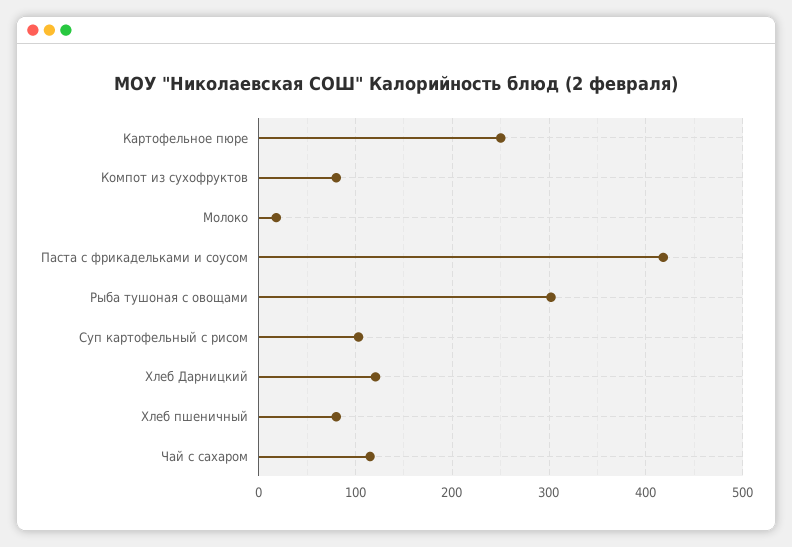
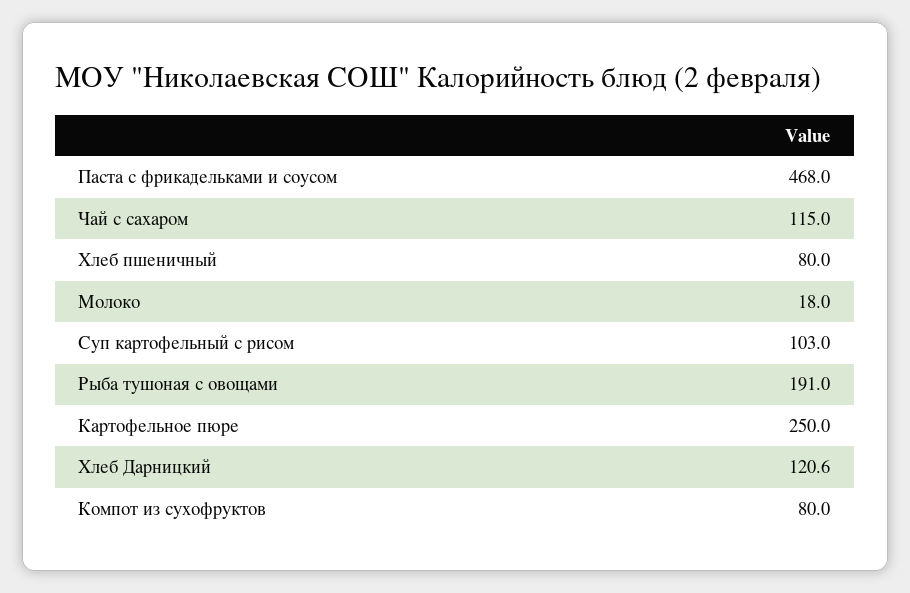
Паста с фрикадельками и соусом: 420 -> 468
Рыба тушоная с овощами: 300 -> 191

